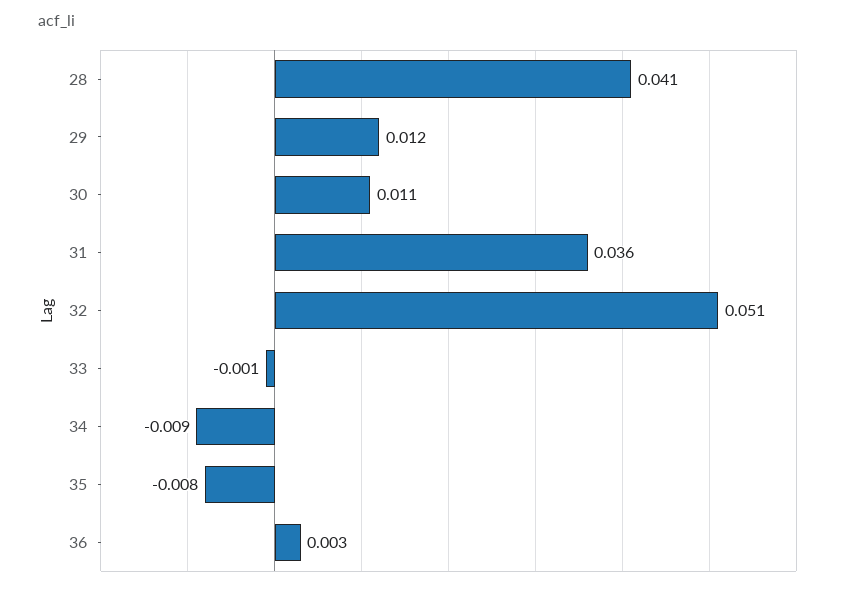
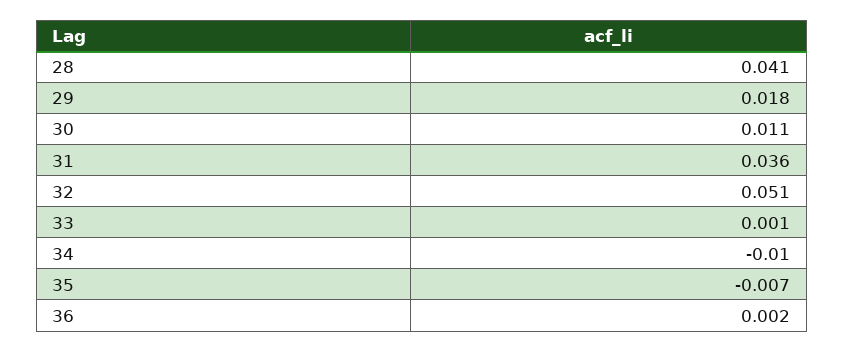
29: 0.012 -> 0.018
33: -0.001 -> 0.001
34: -0.009 -> -0.01
35: -0.008 -> -0.007
36: 0.003 -> 0.002

